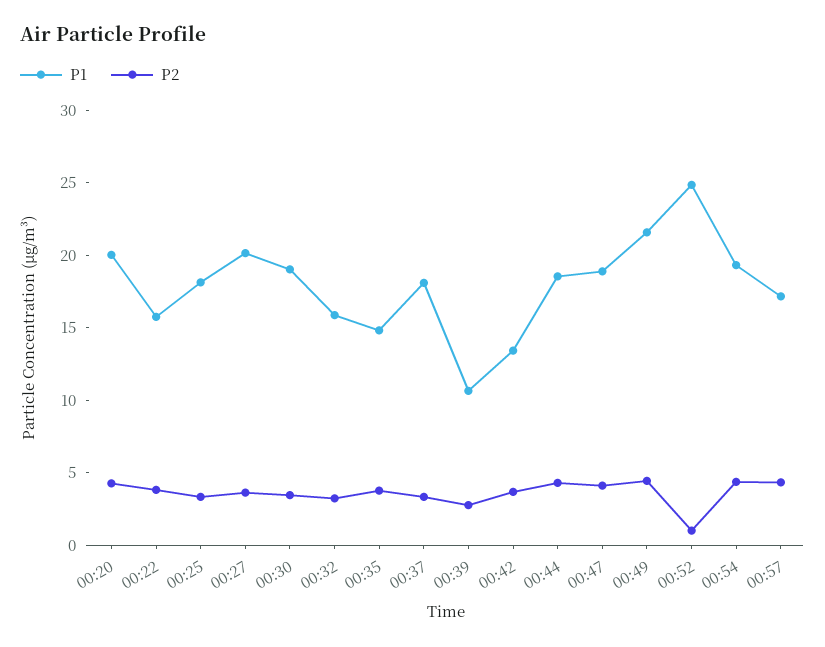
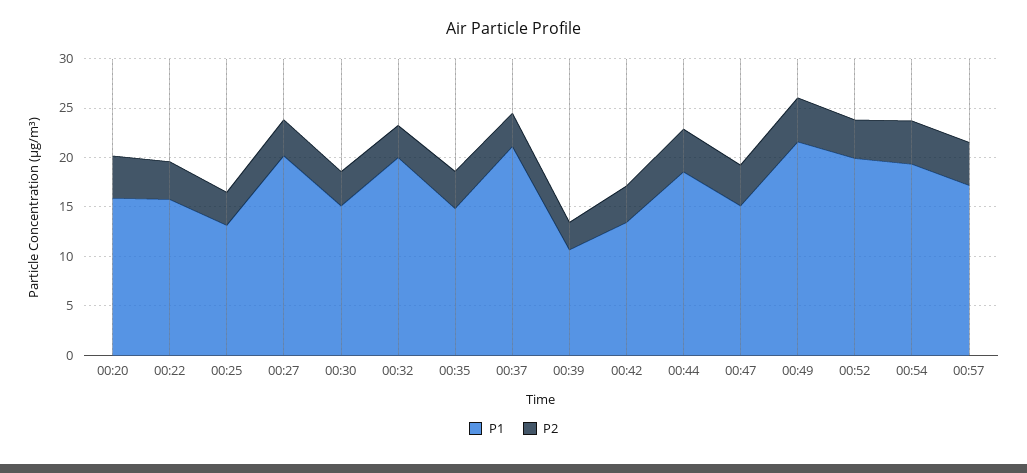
P1, 00:20: 20 -> 16
P1, 00:25: 18 -> 13
P1, 00:30: 19 -> 15
P1, 00:32: 16 -> 20
P1, 00:37: 18 -> 21
P1, 00:47: 19 -> 15
P1, 00:52: 25 -> 20
P2, 00:52: 1 -> 4

